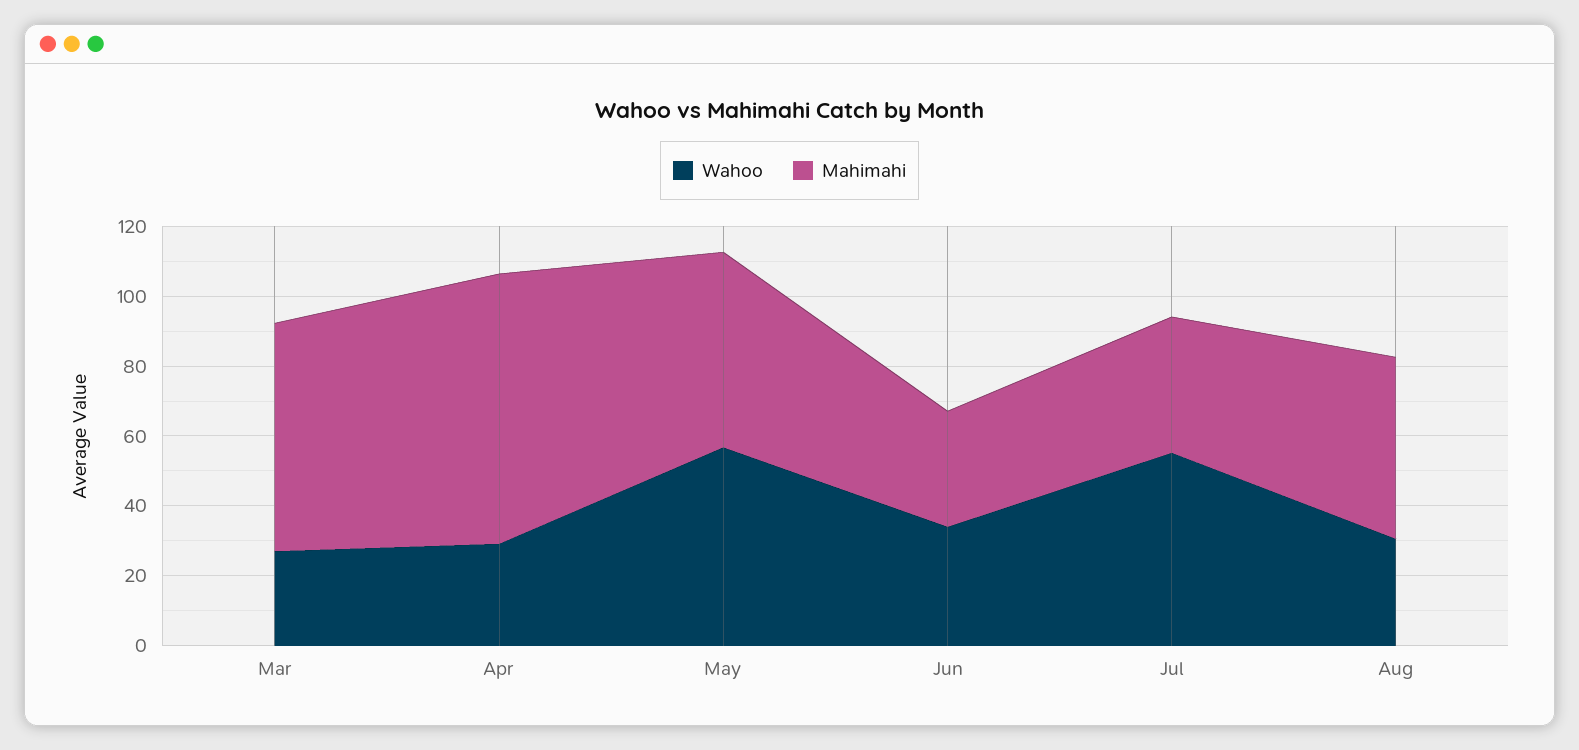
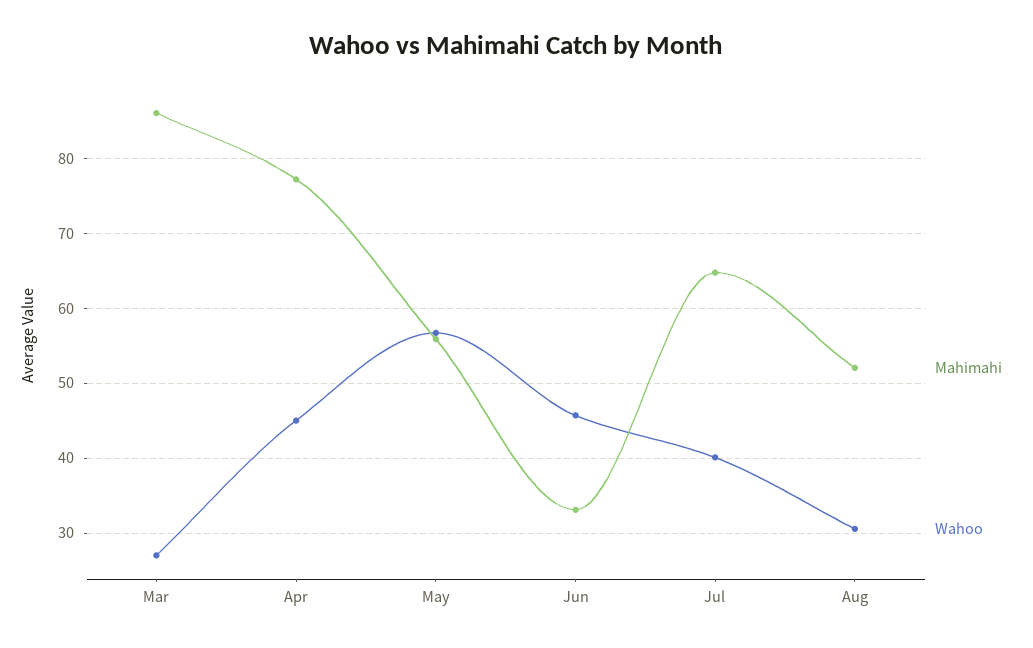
Mahimahi, Mar: 65 -> 86
Wahoo, Apr: 30 -> 45
Wahoo, Jun: 35 -> 46
Wahoo, Jul: 55 -> 40
Mahimahi, Jul: 40 -> 65

